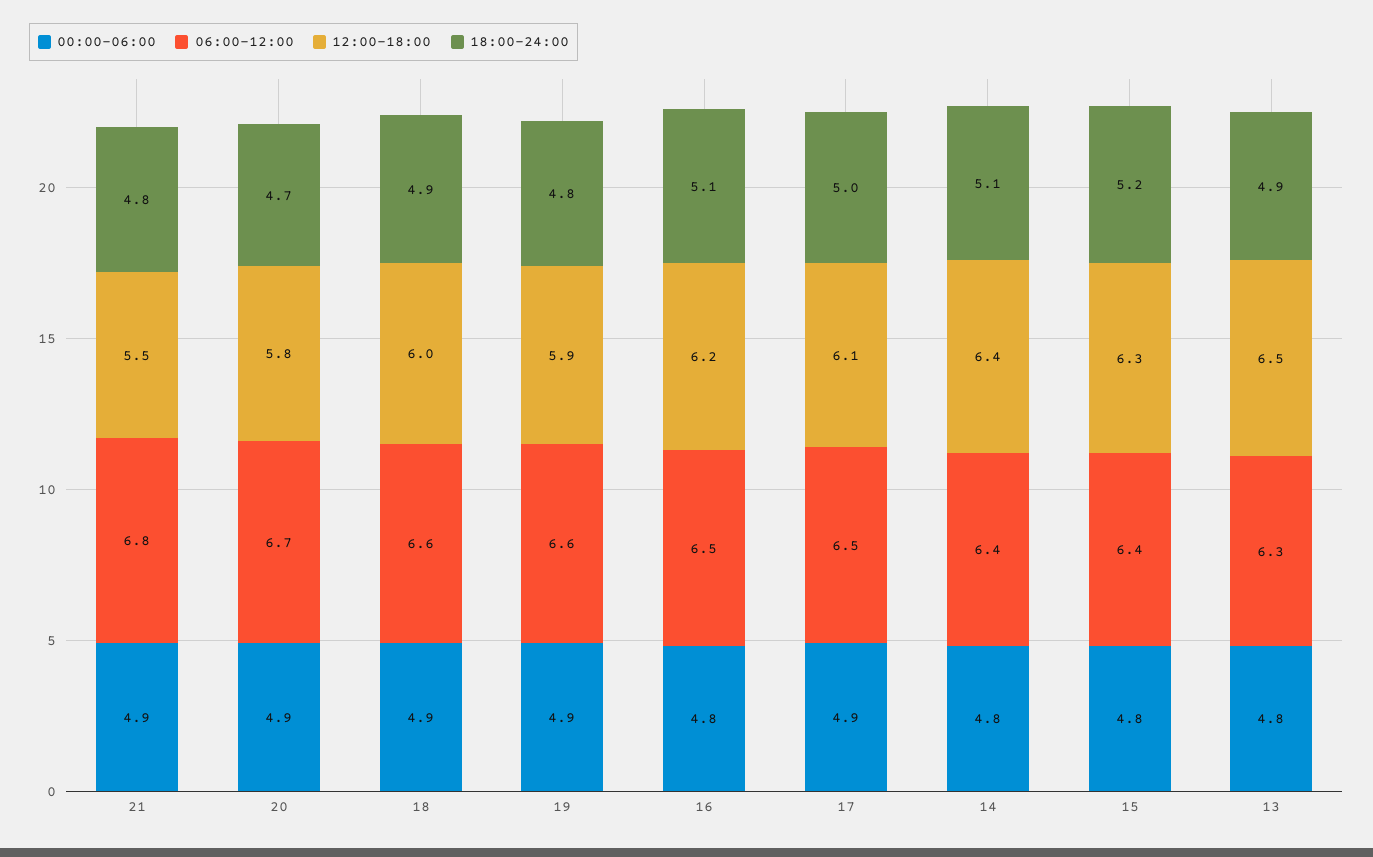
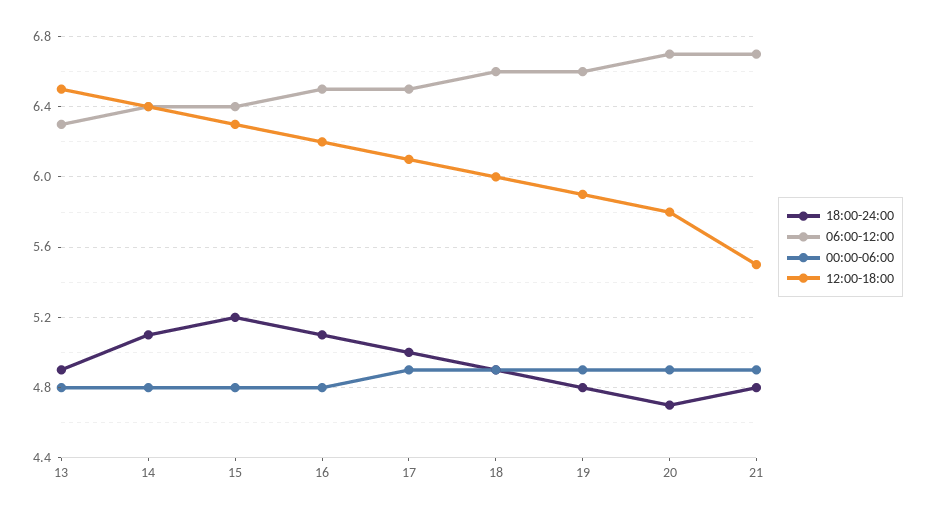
06:00-12:00, 21: 6.8 -> 6.7

